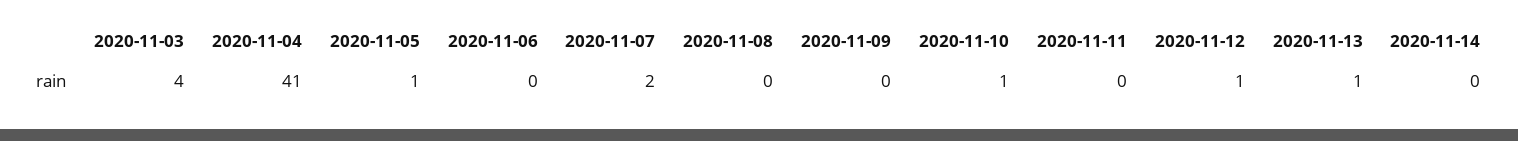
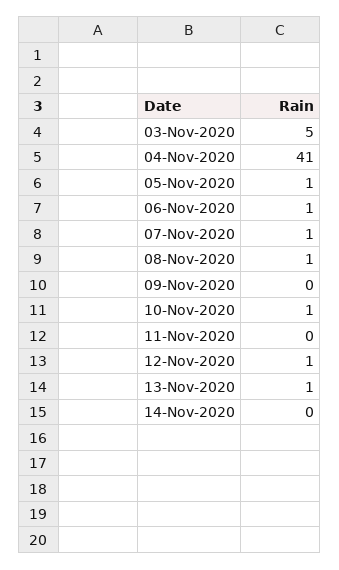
2020-11-03: 4 -> 5
2020-11-06: 0 -> 1
2020-11-07: 2 -> 1
2020-11-08: 0 -> 1

